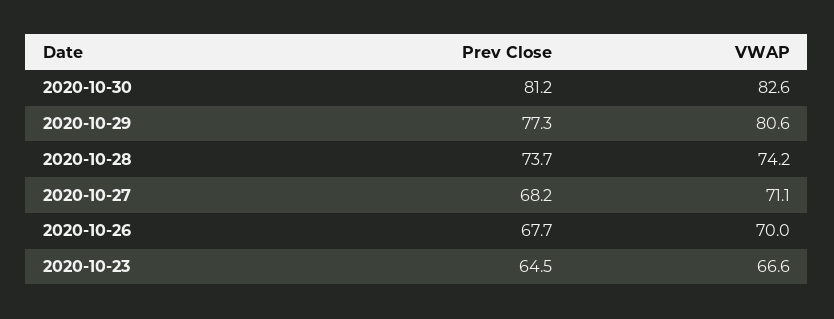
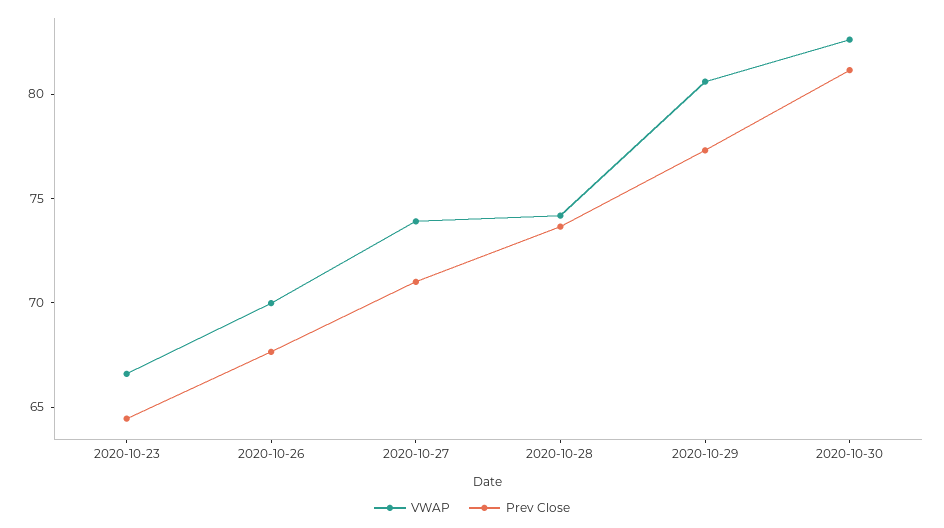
Prev Close, 2020-10-27: 68.2 -> 71
VWAP, 2020-10-27: 71.1 -> 74

